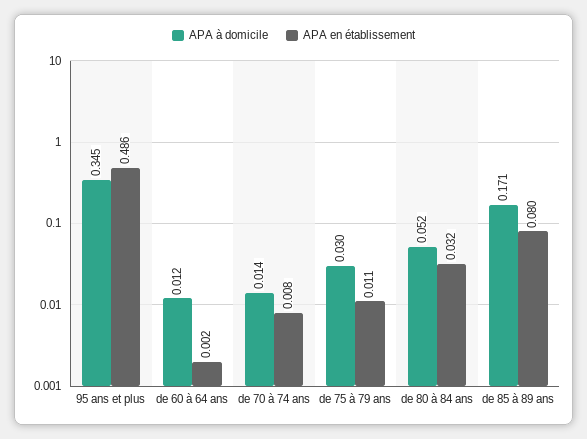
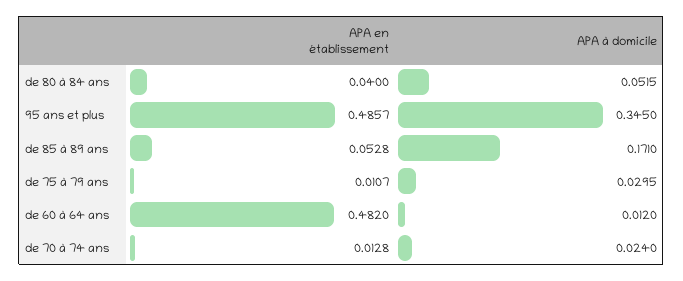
APA en établissement, de 60 à 64 ans: 0.002 -> 0.482
APA à domicile, de 70 à 74 ans: 0.014 -> 0.024
APA en établissement, de 70 à 74 ans: 0.008 -> 0.0128
APA en établissement, de 80 à 84 ans: 0.032 -> 0.04
APA en établissement, de 85 à 89 ans: 0.08 -> 0.0528

